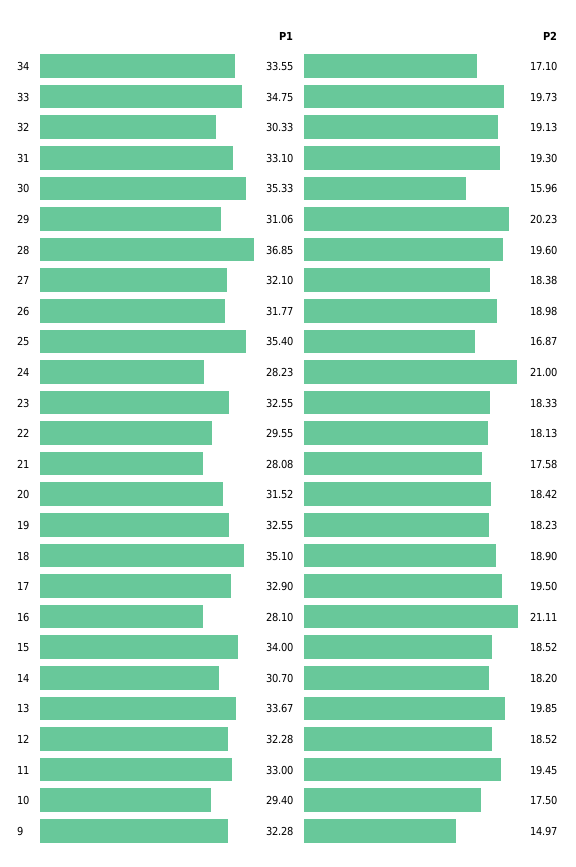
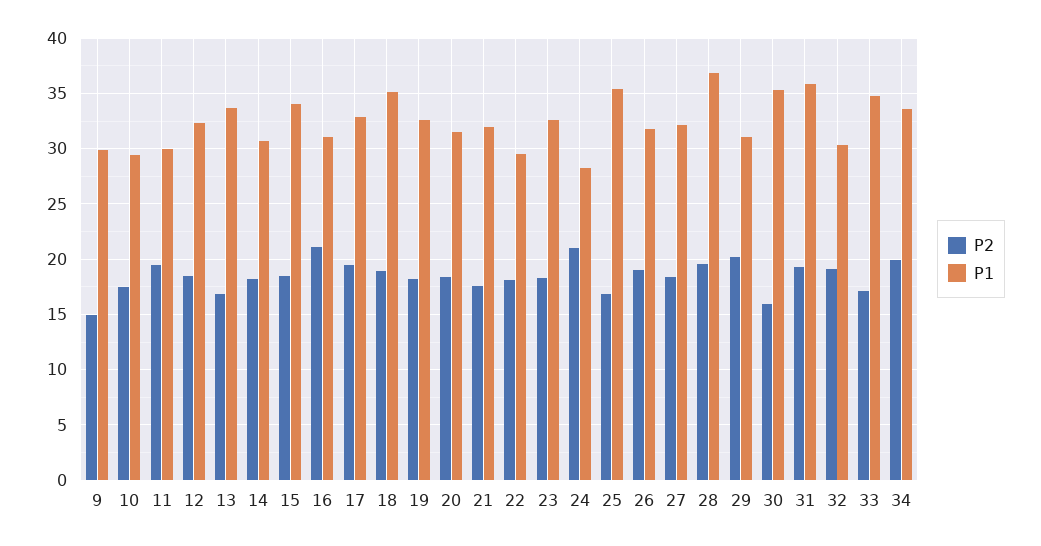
P2, 34: 17.1 -> 20
P2, 33: 19.73 -> 17
P1, 31: 33.1 -> 36
P1, 21: 28.08 -> 32
P1, 16: 28.1 -> 31
P2, 13: 19.85 -> 17
P1, 11: 33 -> 30
P1, 9: 32.28 -> 30

